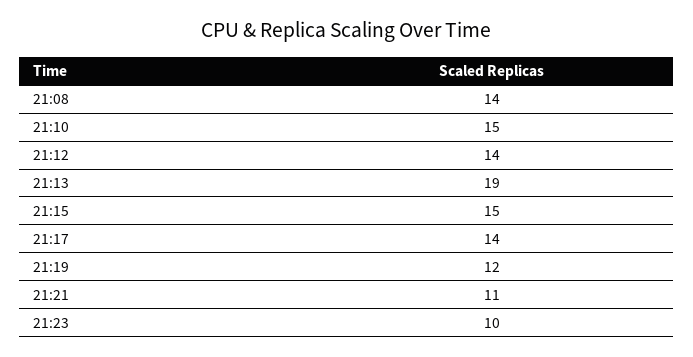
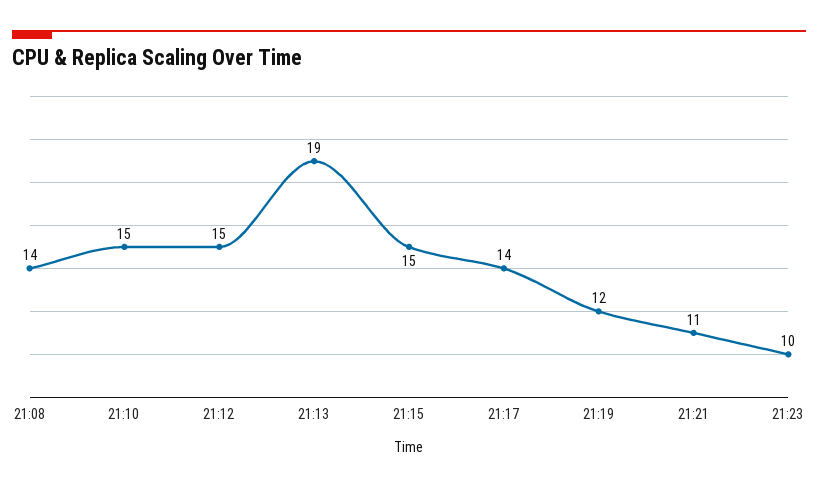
21:12: 14 -> 15

